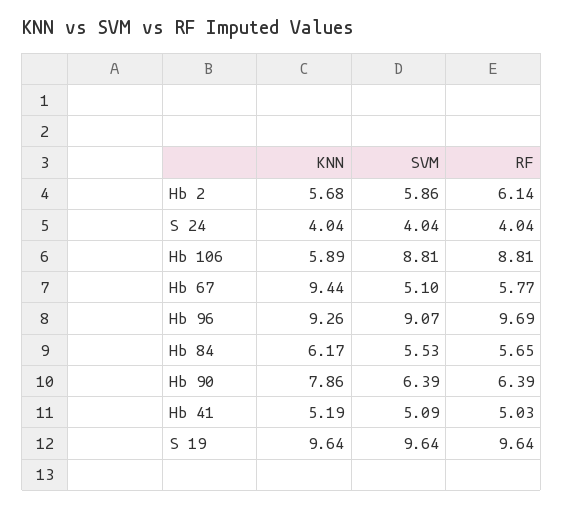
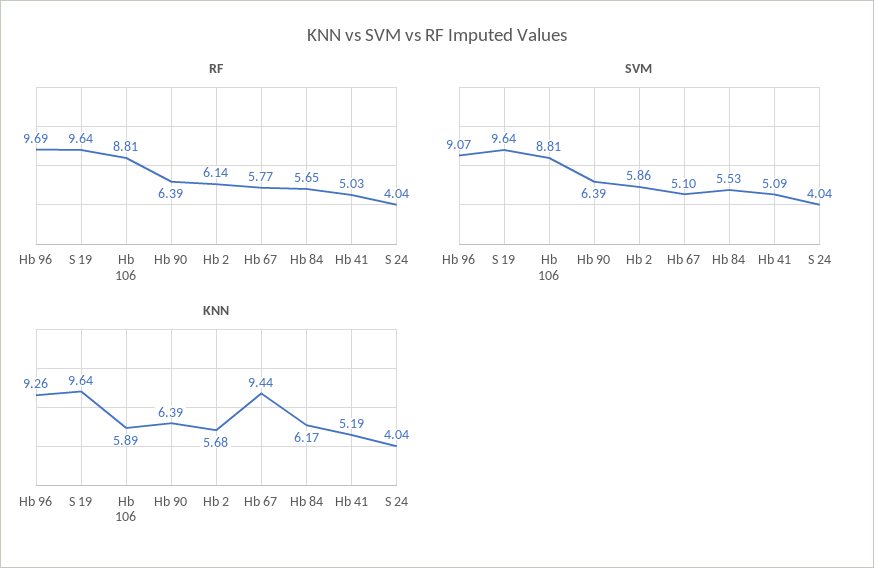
KNN, Hb 90: 7.86 -> 6.39

